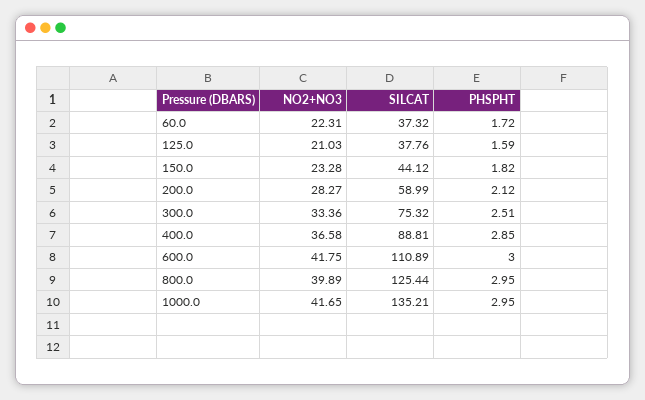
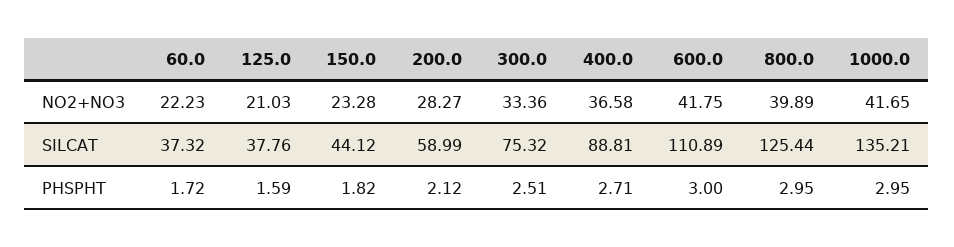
NO2+NO3, 60.0: 22.31 -> 22.23
PHSPHT, 400.0: 2.85 -> 2.71

